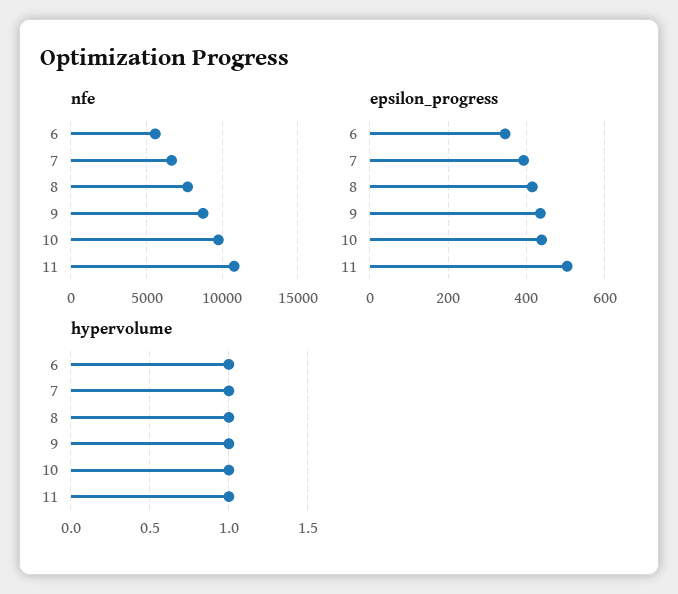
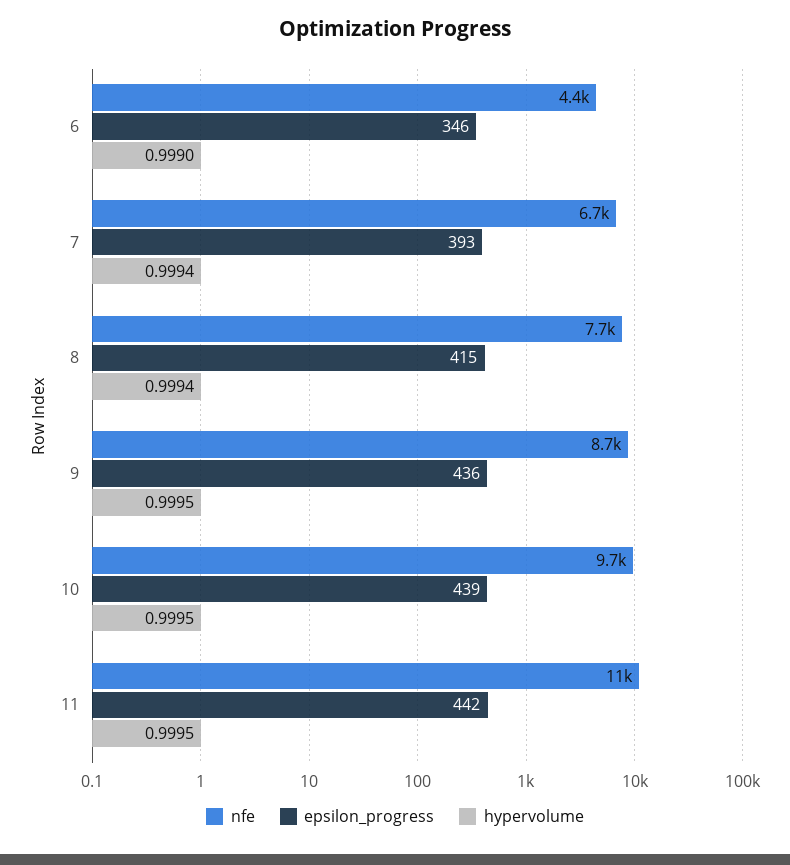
nfe, 6: 5500 -> 4400
epsilon_progress, 11: 500 -> 442

